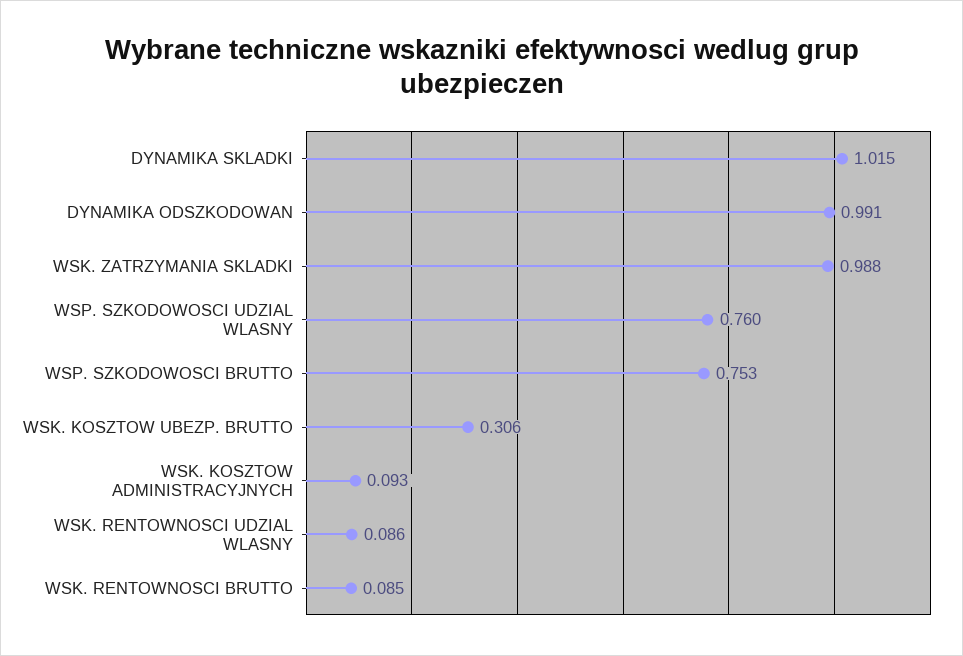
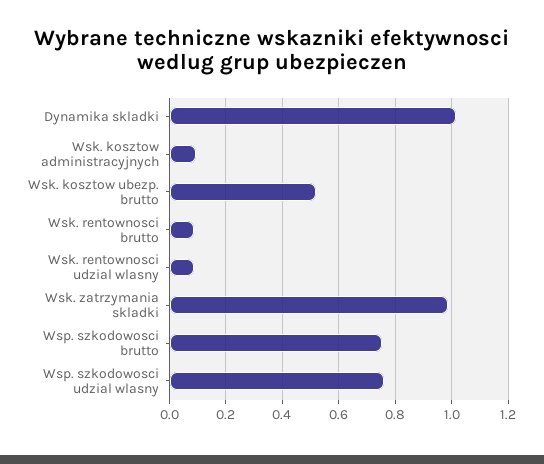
DYNAMIKA ODSZKODOWAN: 0.991 -> none
WSK. KOSZTOW UBEZP. BRUTTO: 0.306 -> 0.525

